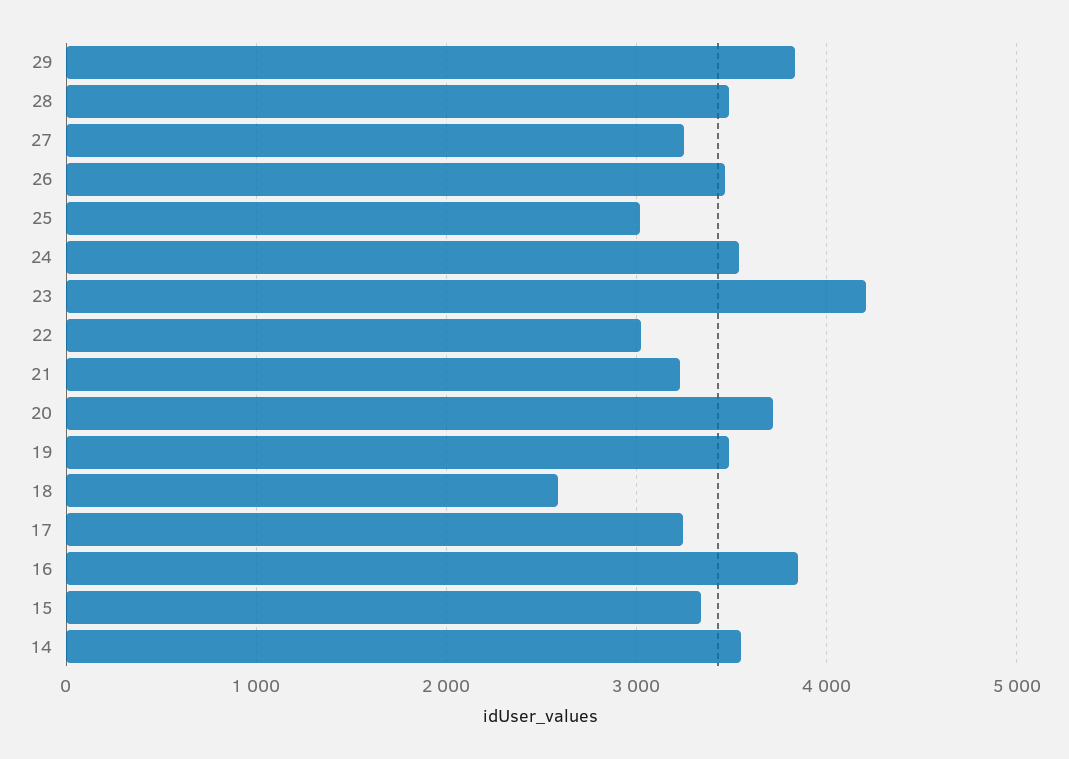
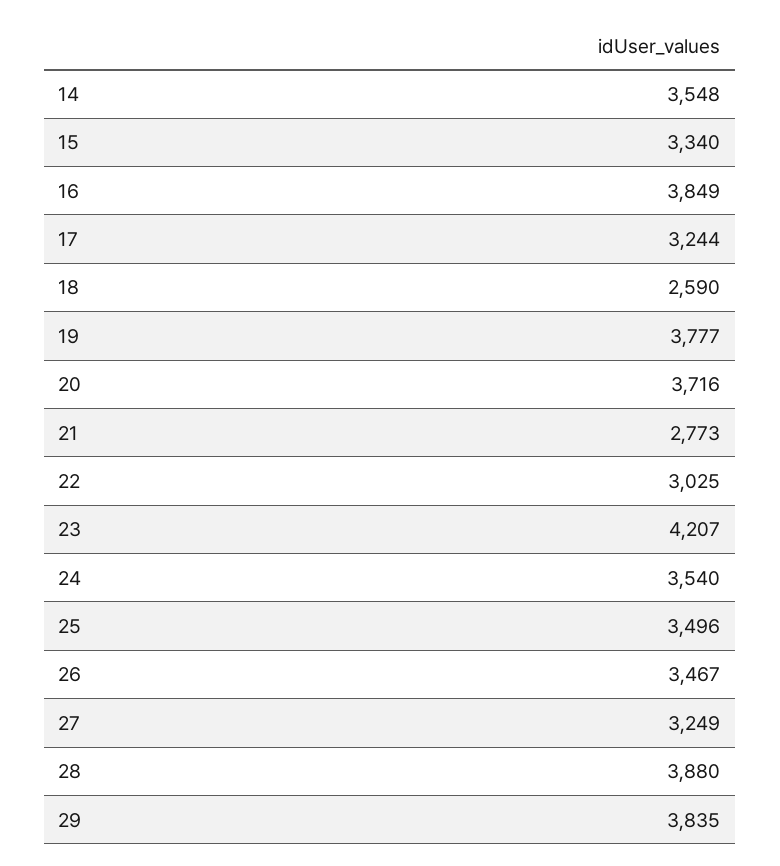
28: 3500 -> 3880
25: 3000 -> 3496
21: 3200 -> 2773
19: 3500 -> 3777

